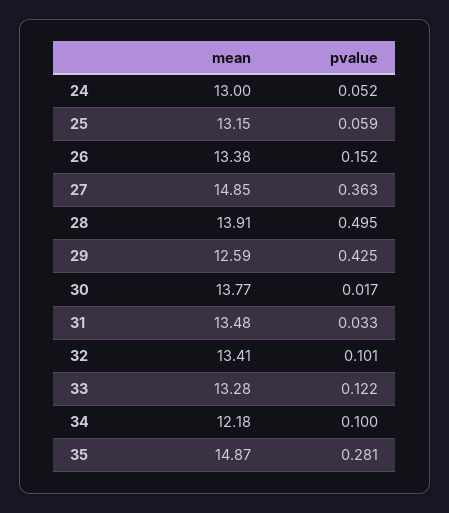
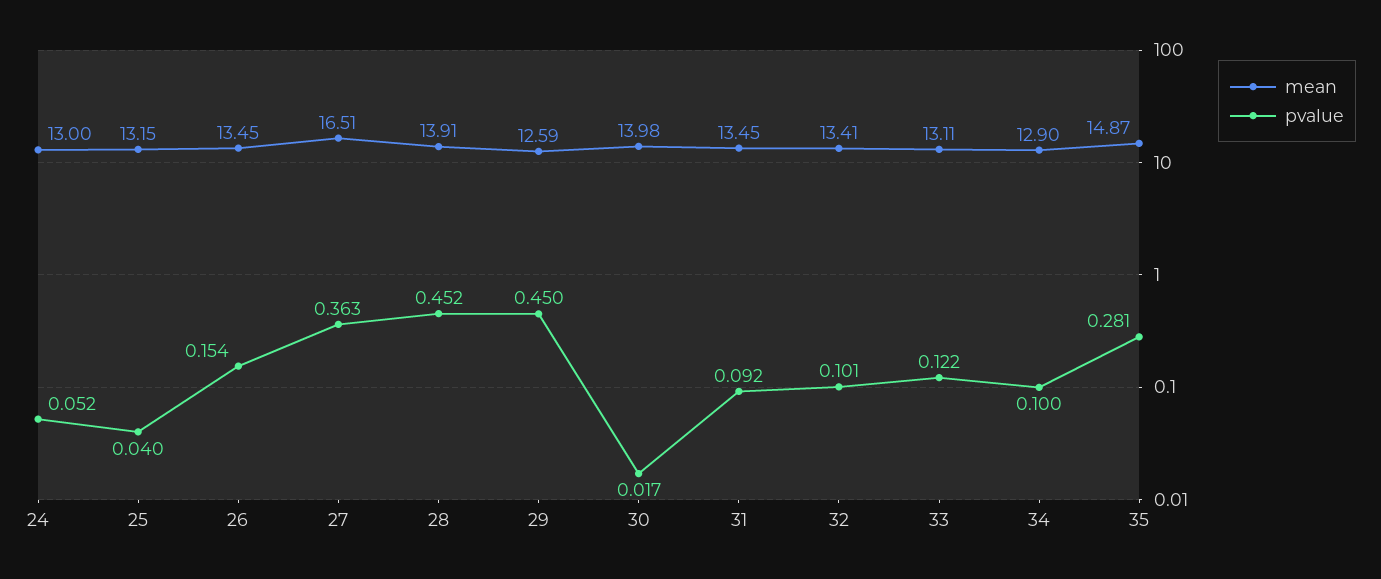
pvalue, 25: 0.059 -> 0.04
mean, 26: 13.38 -> 13.45
pvalue, 26: 0.152 -> 0.154
mean, 27: 14.85 -> 16.51
pvalue, 28: 0.495 -> 0.452
pvalue, 29: 0.425 -> 0.45
mean, 30: 13.77 -> 13.98
mean, 31: 13.48 -> 13.45
pvalue, 31: 0.033 -> 0.092
mean, 33: 13.28 -> 13.11
mean, 34: 12.18 -> 12.9

